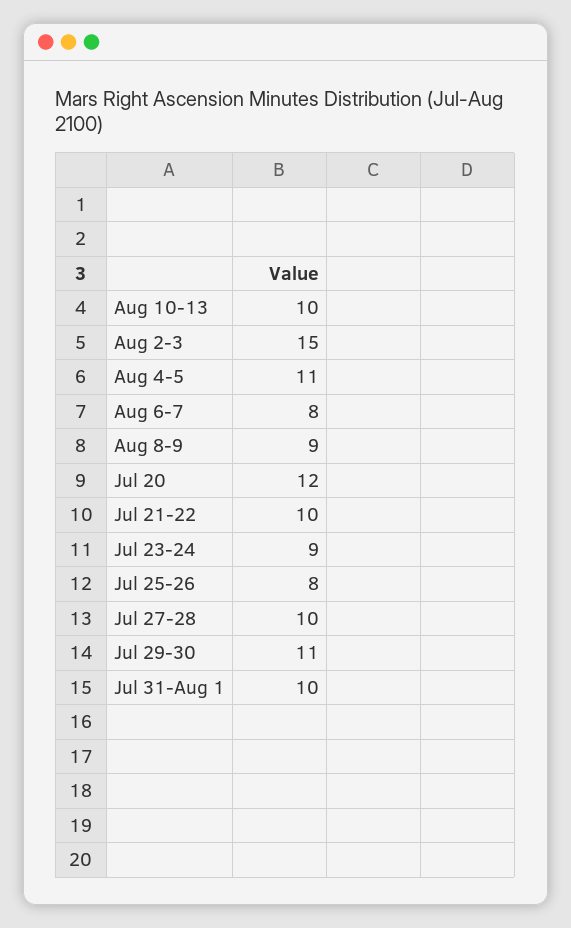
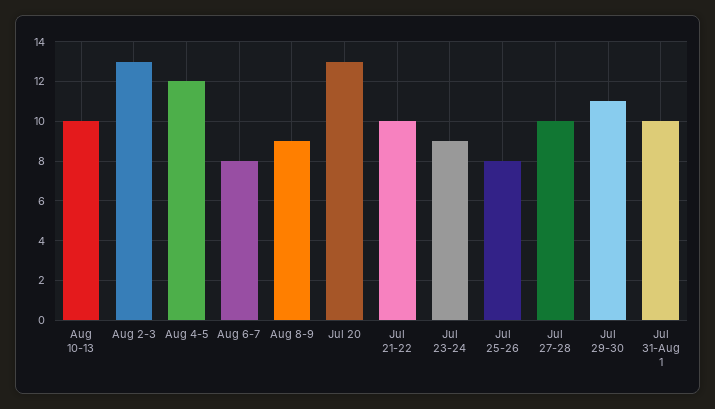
Aug 2-3: 15 -> 13
Aug 4-5: 11 -> 12
Jul 20: 12 -> 13

